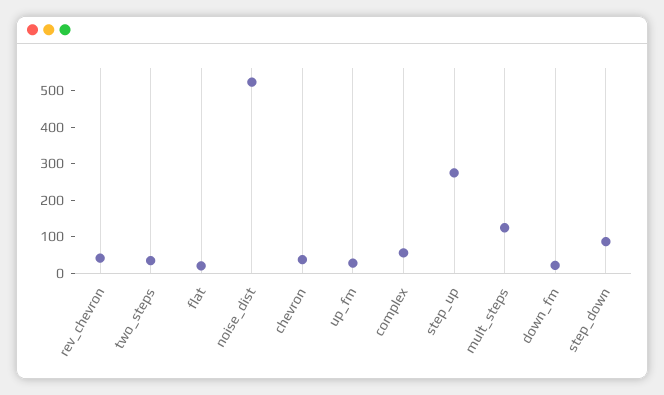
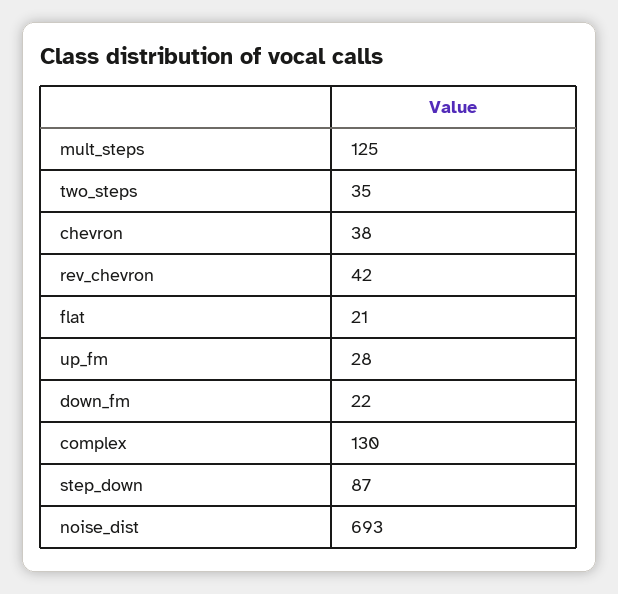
noise_dist: 525 -> 693
complex: 50 -> 130
step_up: 275 -> none

